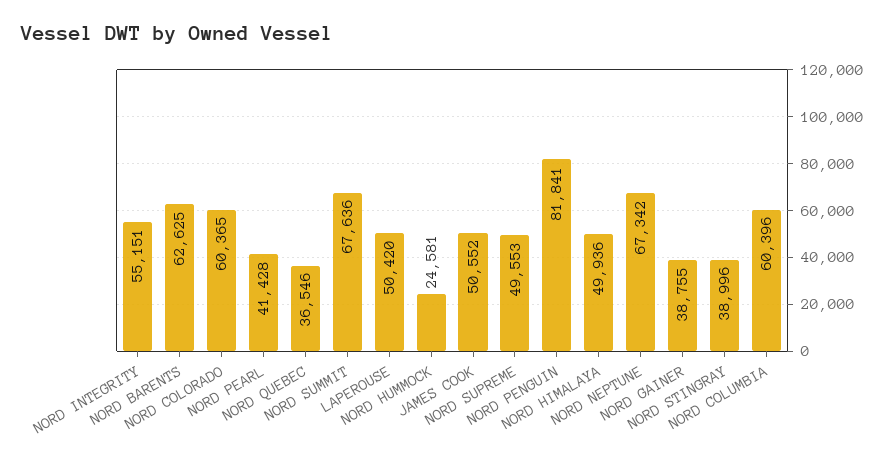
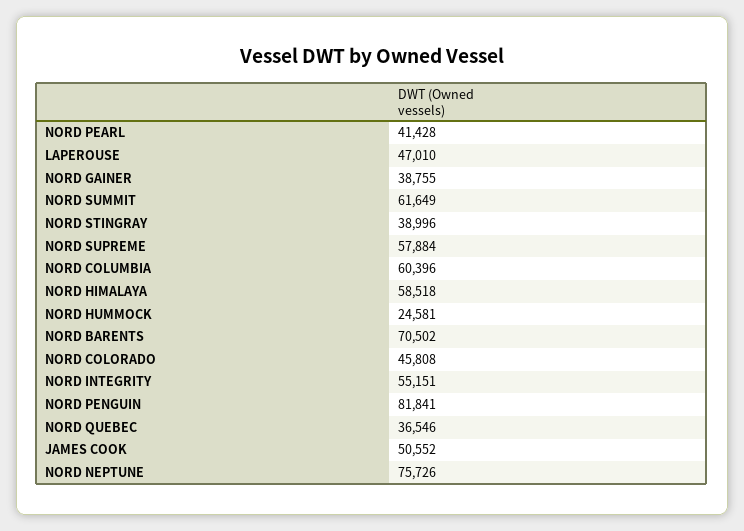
NORD BARENTS: 62625 -> 70502
NORD COLORADO: 60365 -> 45808
NORD SUMMIT: 67636 -> 61649
LAPEROUSE: 50420 -> 47010
NORD SUPREME: 49553 -> 57884
NORD HIMALAYA: 49936 -> 58518
NORD NEPTUNE: 67342 -> 75726

